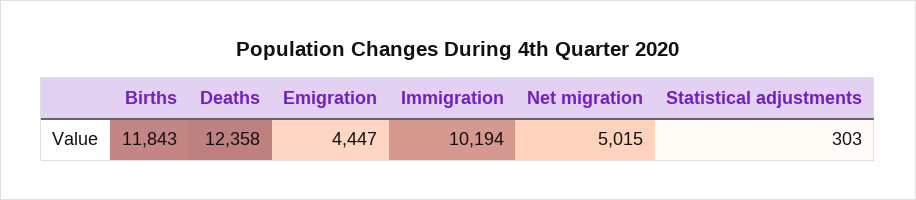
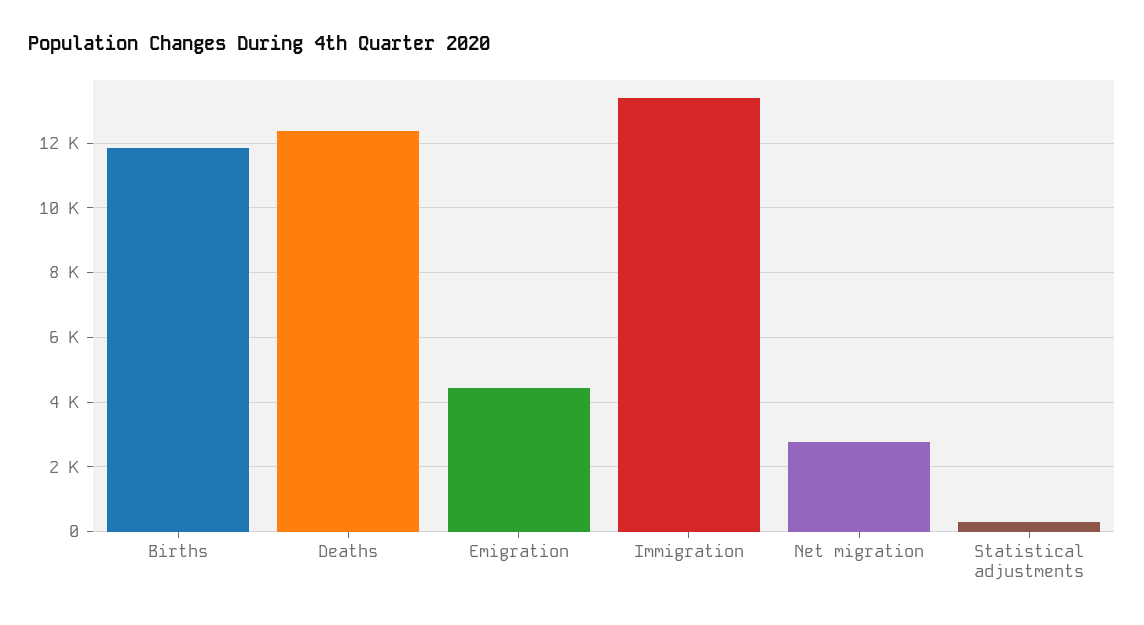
Immigration: 10194 -> 13400
Net migration: 5015 -> 2800

